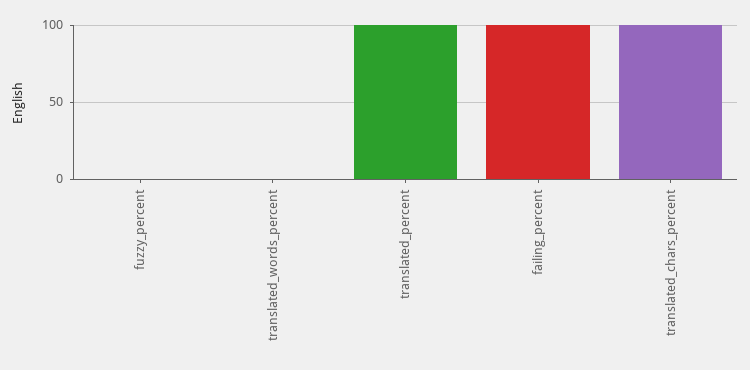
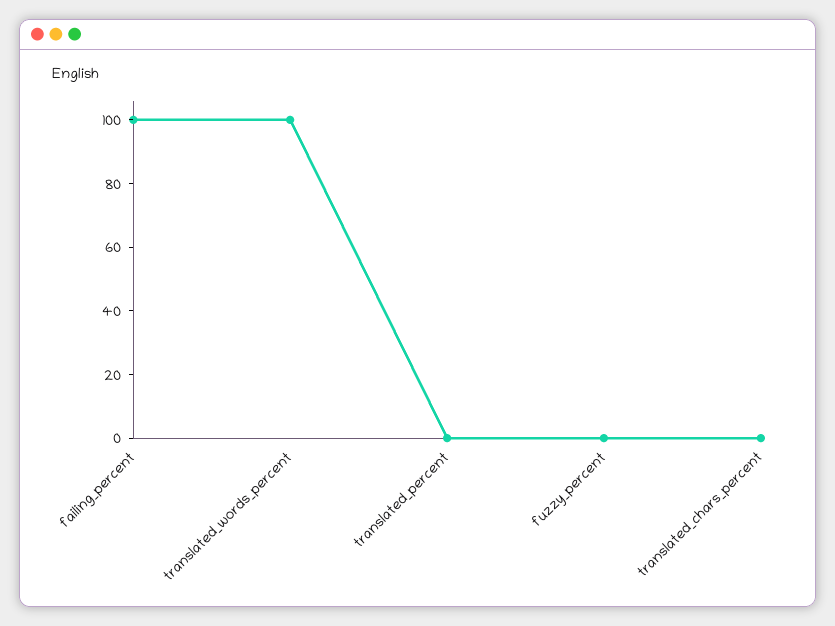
translated_words_percent: 0 -> 100
translated_percent: 100 -> 0
translated_chars_percent: 100 -> 0

